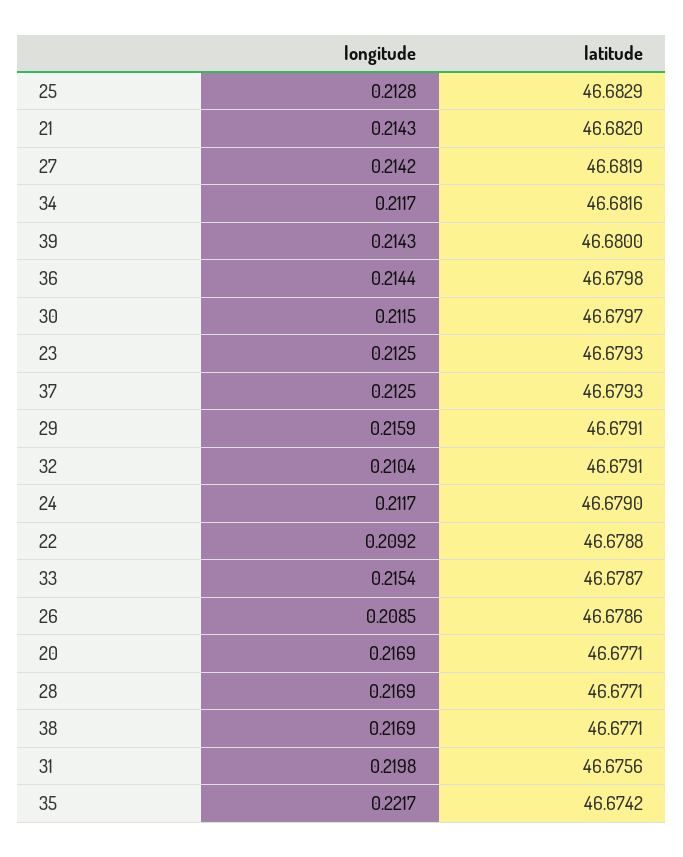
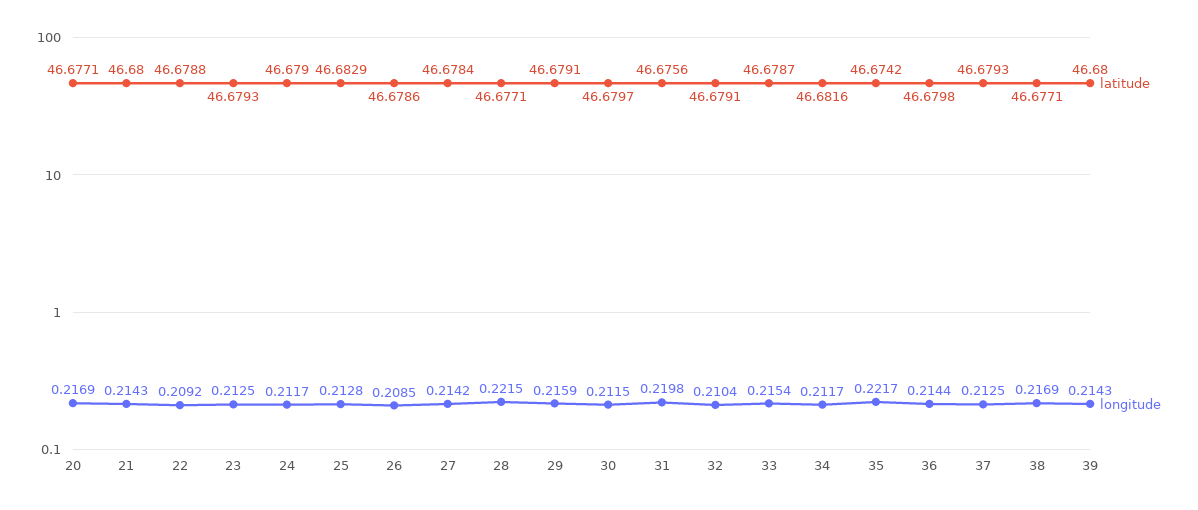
latitude, 21: 46.682 -> 46.68
latitude, 27: 46.6819 -> 46.6784
longitude, 28: 0.2169 -> 0.2215

